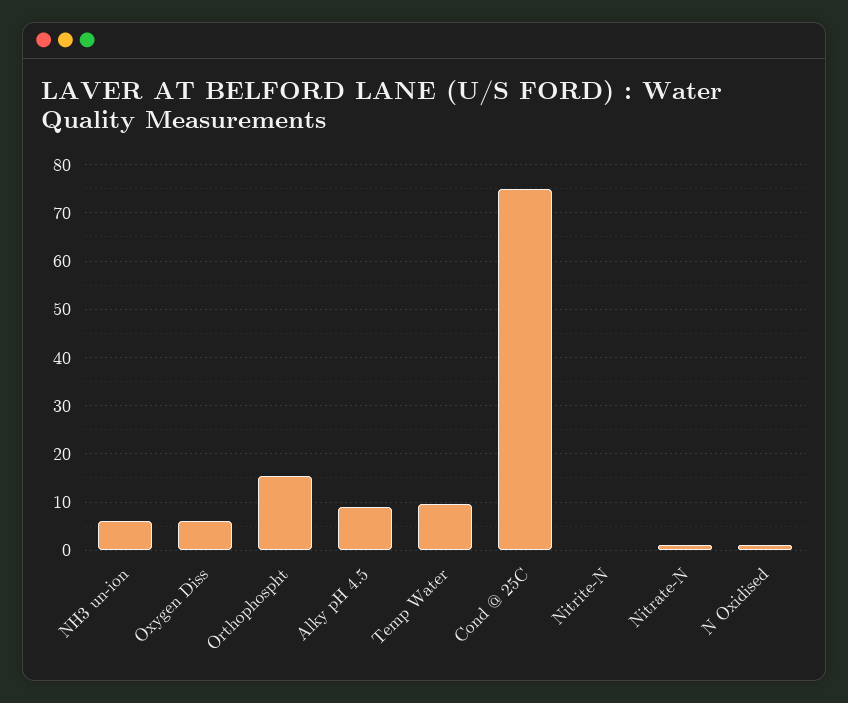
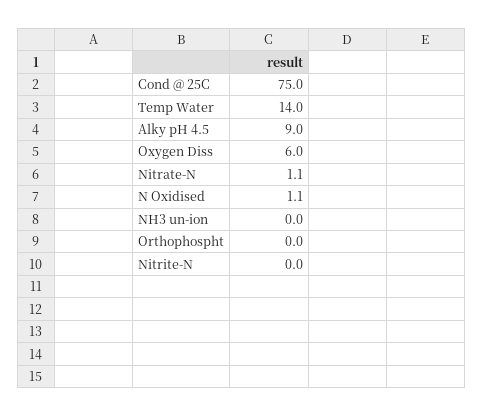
NH3 un-ion: 6 -> 0
Orthophospht: 16 -> 0
Temp Water: 10 -> 14

